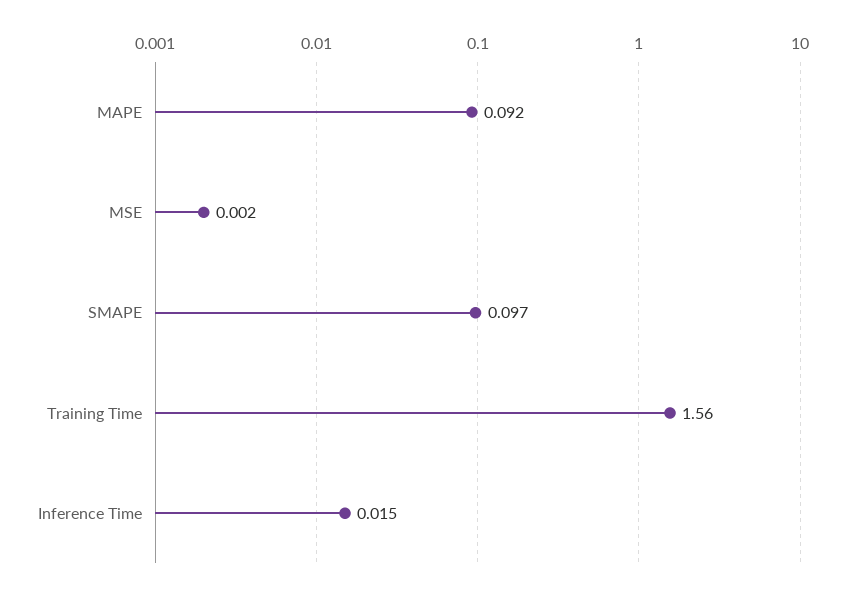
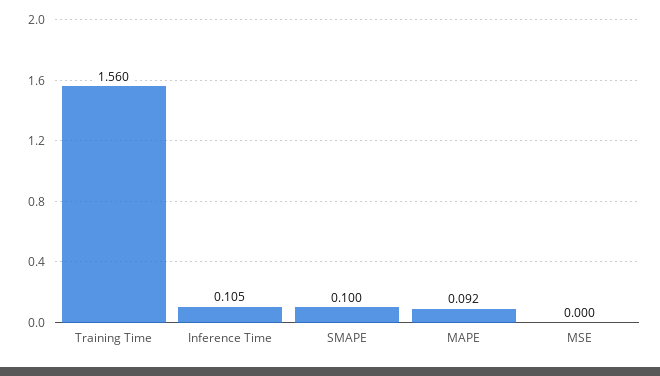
MSE: 0.002 -> 0
SMAPE: 0.097 -> 0.1
Inference Time: 0.015 -> 0.105

